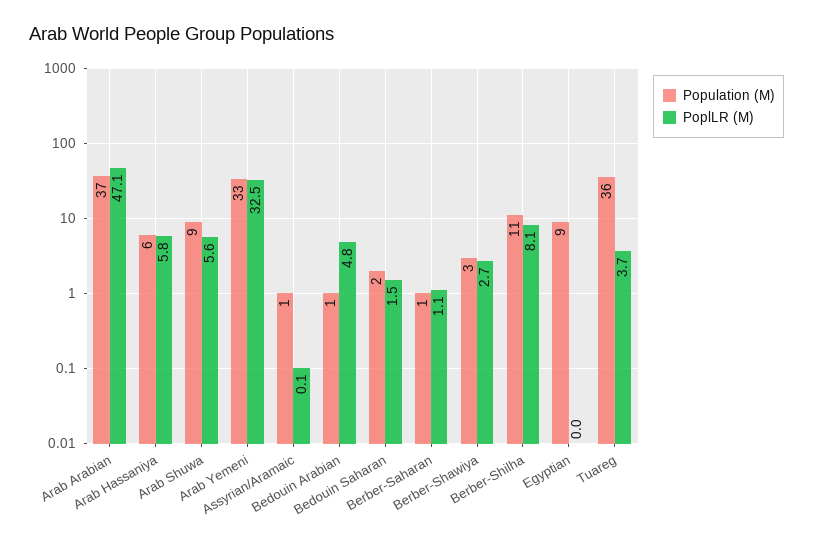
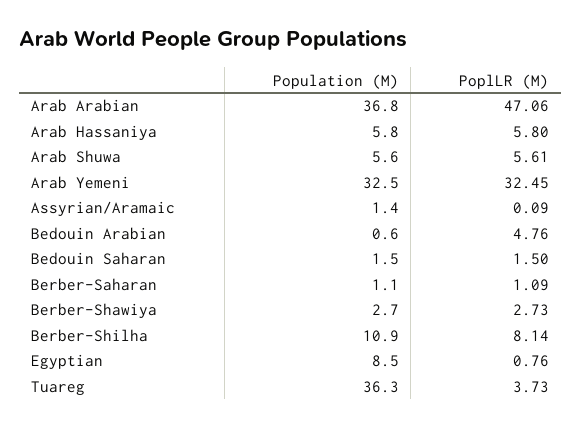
Population (M), Arab Shuwa: 9 -> 5.6
PoplLR (M), Egyptian: 0 -> 0.76

